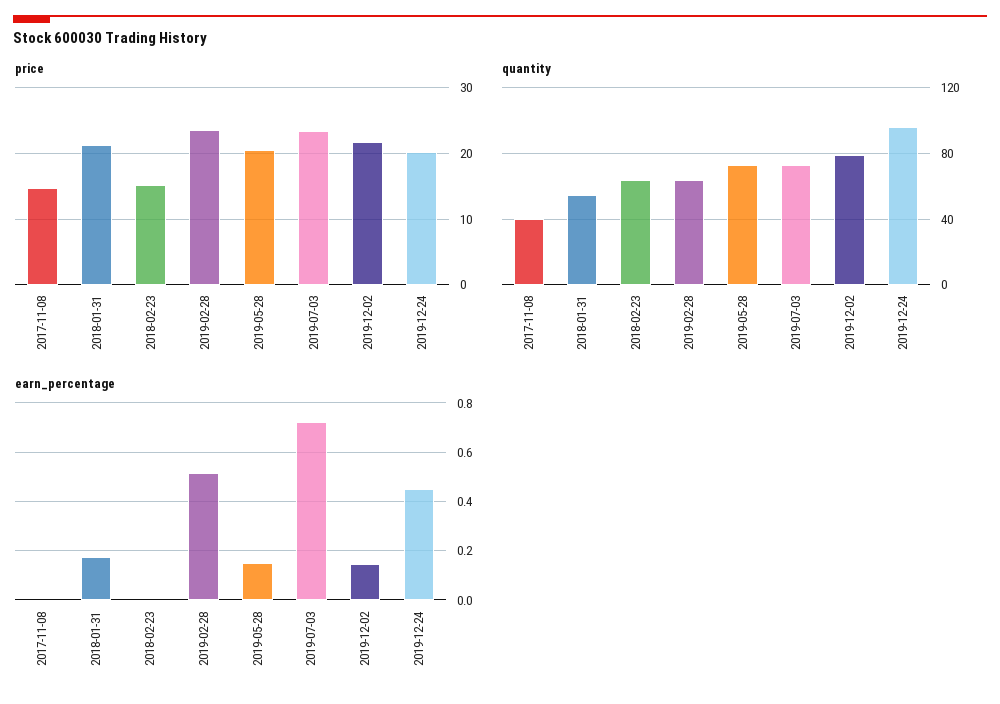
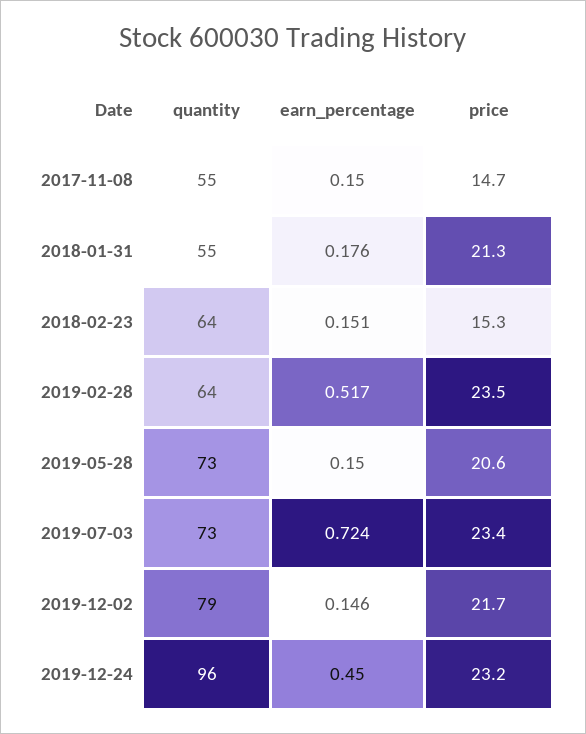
price, 2019-12-24: 20 -> 23.2
quantity, 2017-11-08: 40 -> 55
earn_percentage, 2017-11-08: 0 -> 0.15
earn_percentage, 2018-02-23: 0 -> 0.151

